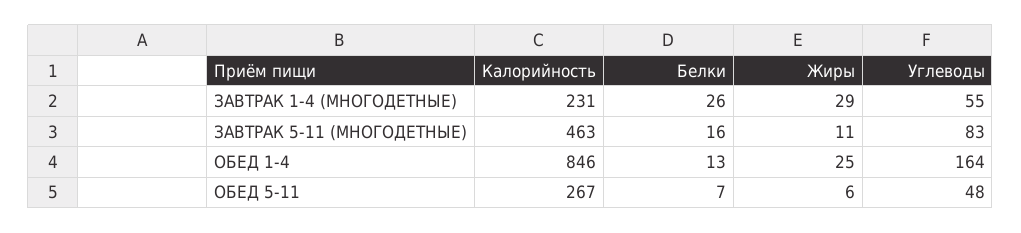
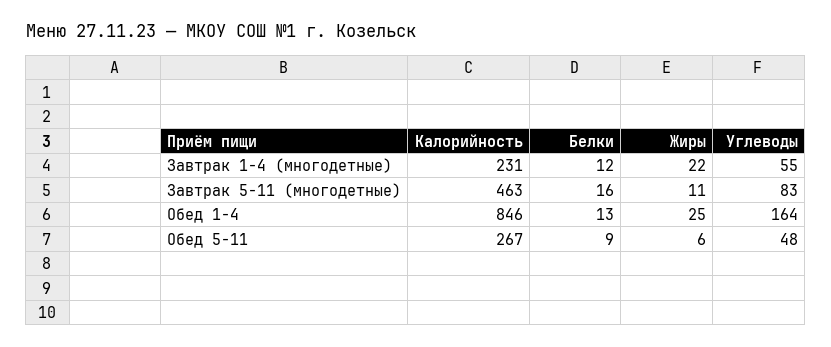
Белки, ЗАВТРАК 1-4 (МНОГОДЕТНЫЕ): 26 -> 12
Жиры, ЗАВТРАК 1-4 (МНОГОДЕТНЫЕ): 29 -> 22
Белки, ОБЕД 5-11: 7 -> 9

